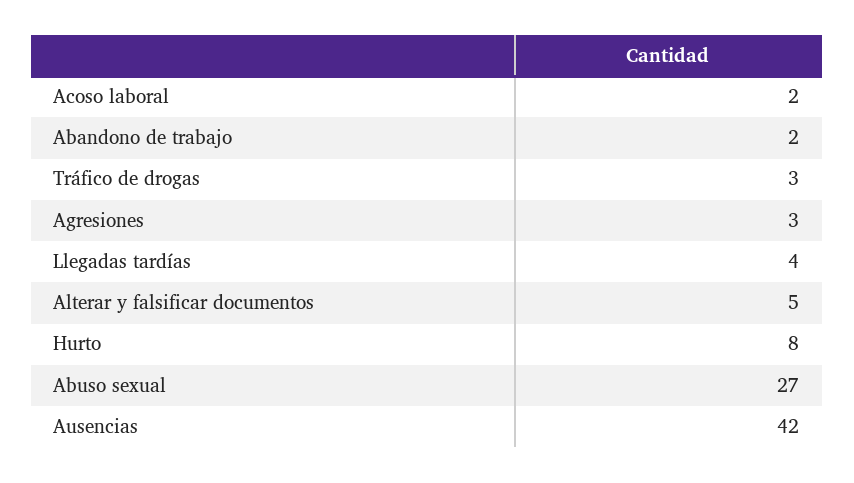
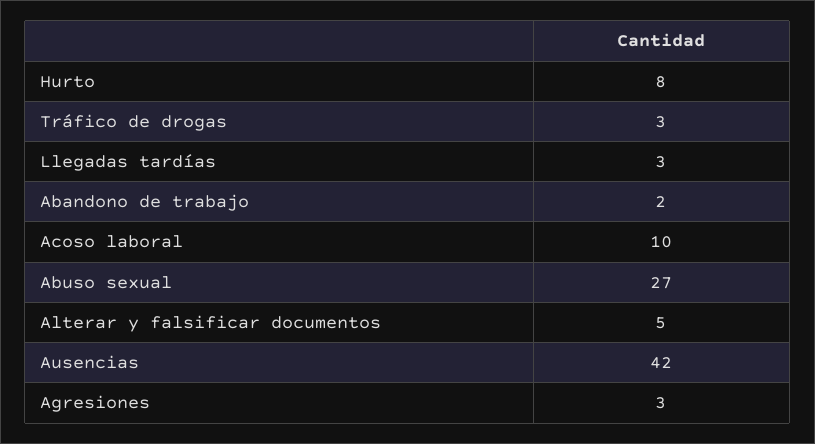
Acoso laboral: 2 -> 10
Llegadas tardías: 4 -> 3

